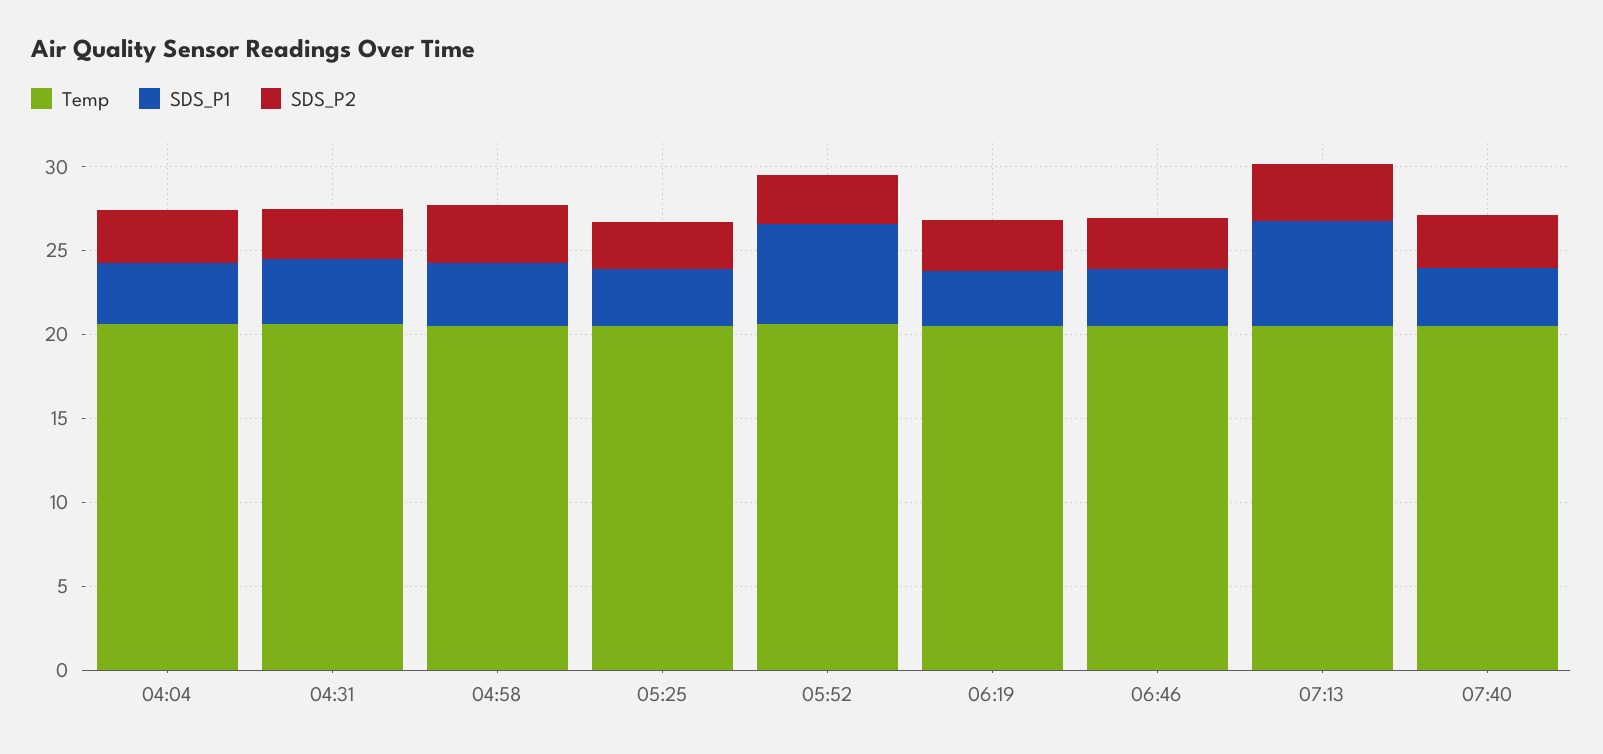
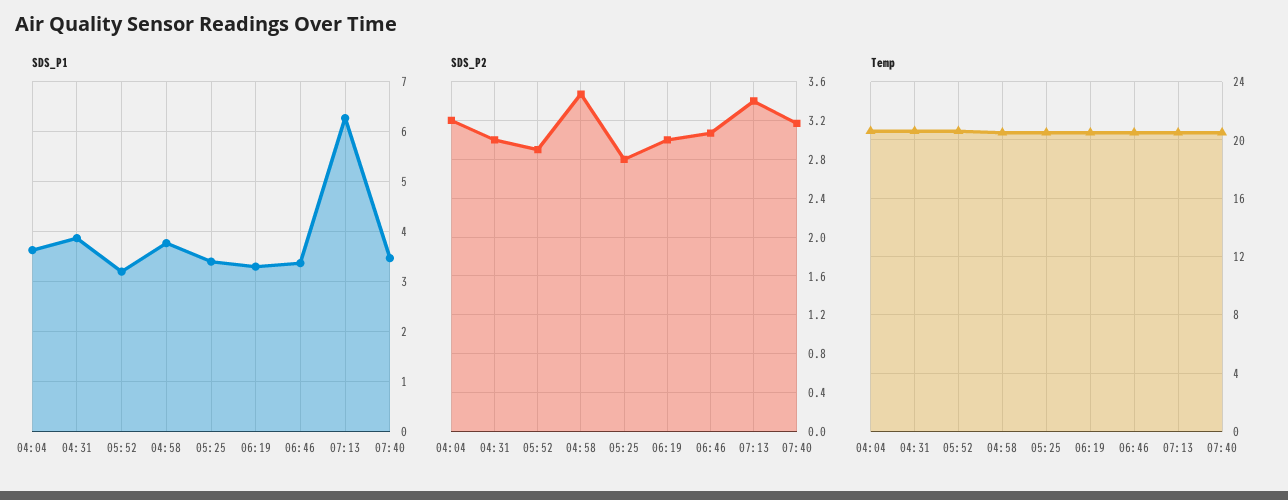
SDS_P1, 05:52: 6 -> 3.2

